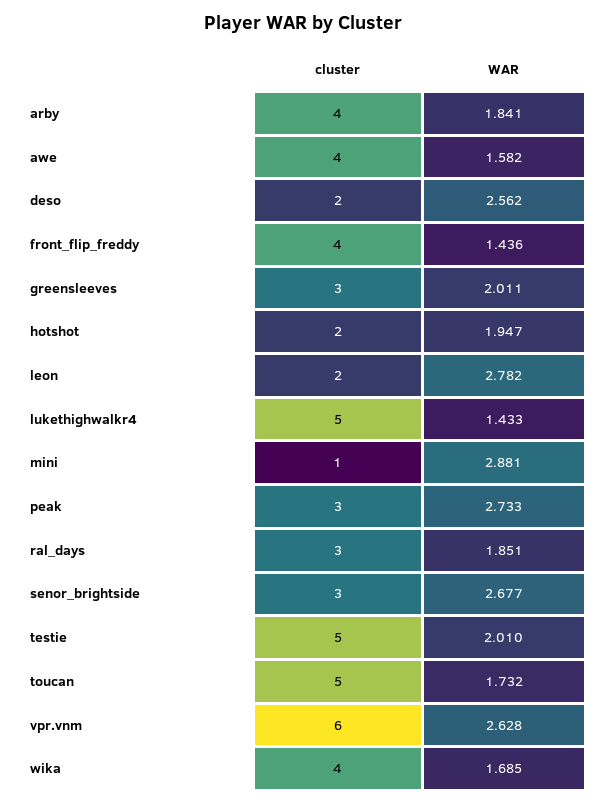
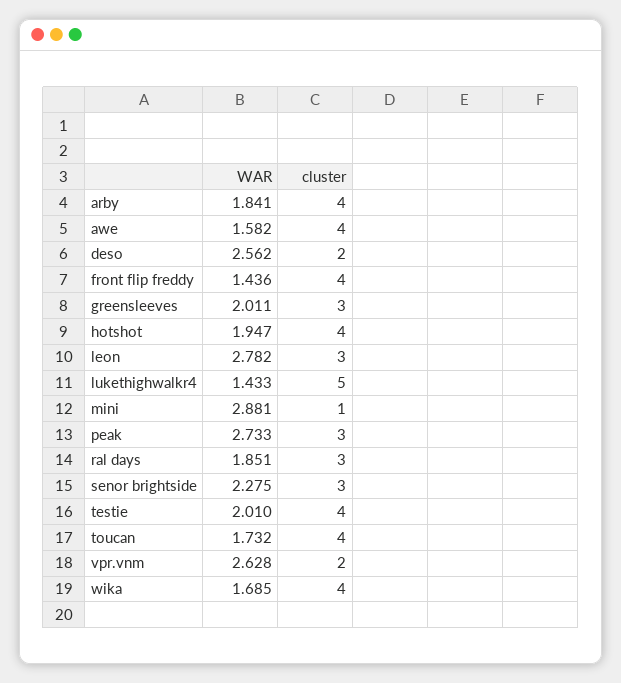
cluster, hotshot: 2 -> 4
cluster, leon: 2 -> 3
WAR, senor_brightside: 2.677 -> 2.275
cluster, testie: 5 -> 4
cluster, toucan: 5 -> 4
cluster, vpr.vnm: 6 -> 2

